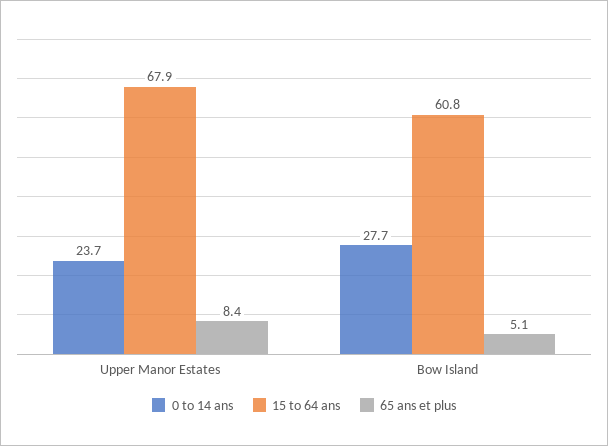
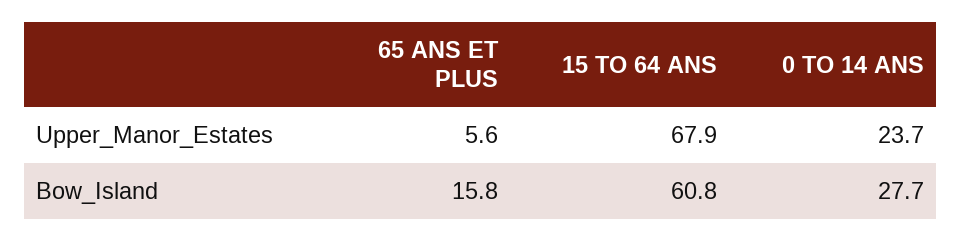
65 ans et plus, Upper Manor Estates: 8.4 -> 5.6
65 ans et plus, Bow Island: 5.1 -> 15.8

